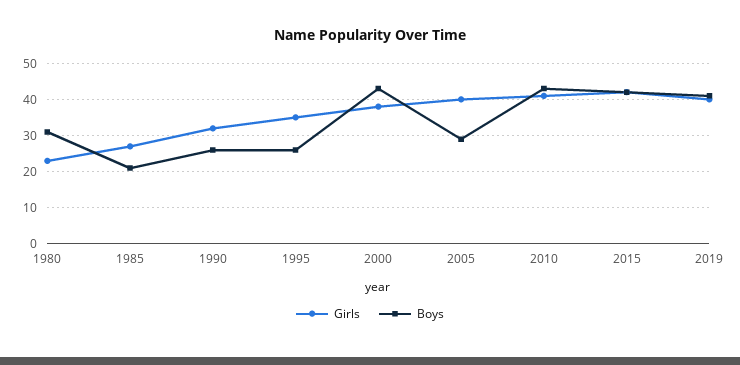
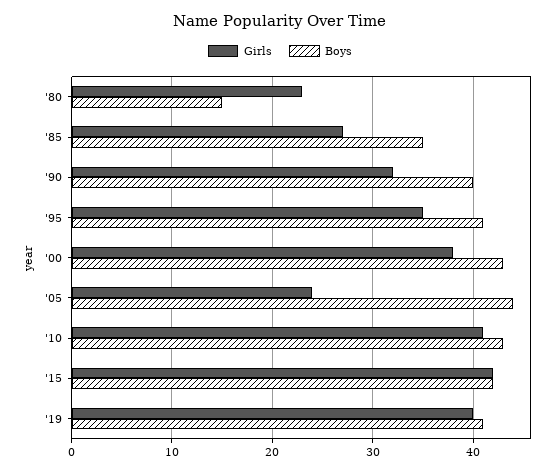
Boys, 1980: 30 -> 15
Boys, 1985: 20 -> 35
Boys, 1990: 25 -> 40
Boys, 1995: 25 -> 41
Girls, 2005: 40 -> 24
Boys, 2005: 30 -> 44

